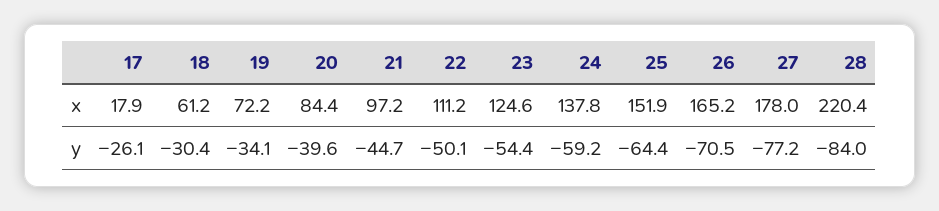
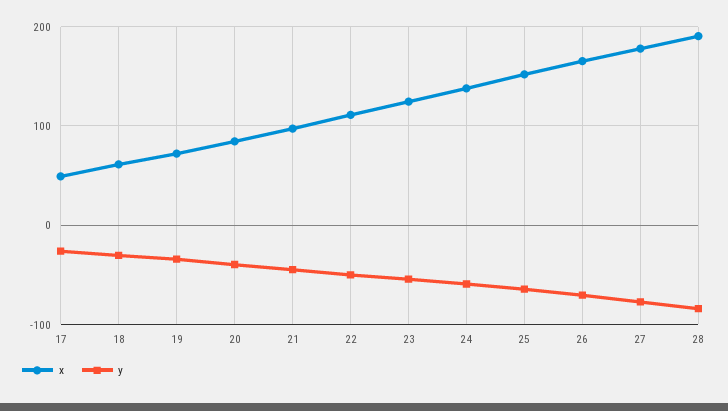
x, 17: 17.9 -> 50
x, 28: 220.4 -> 190

